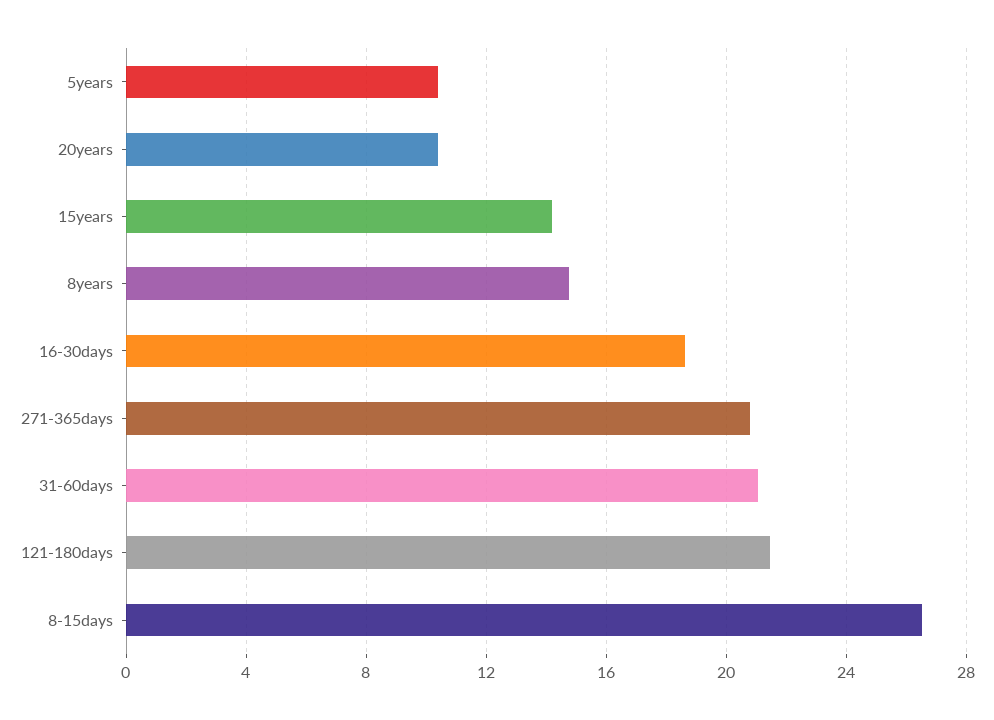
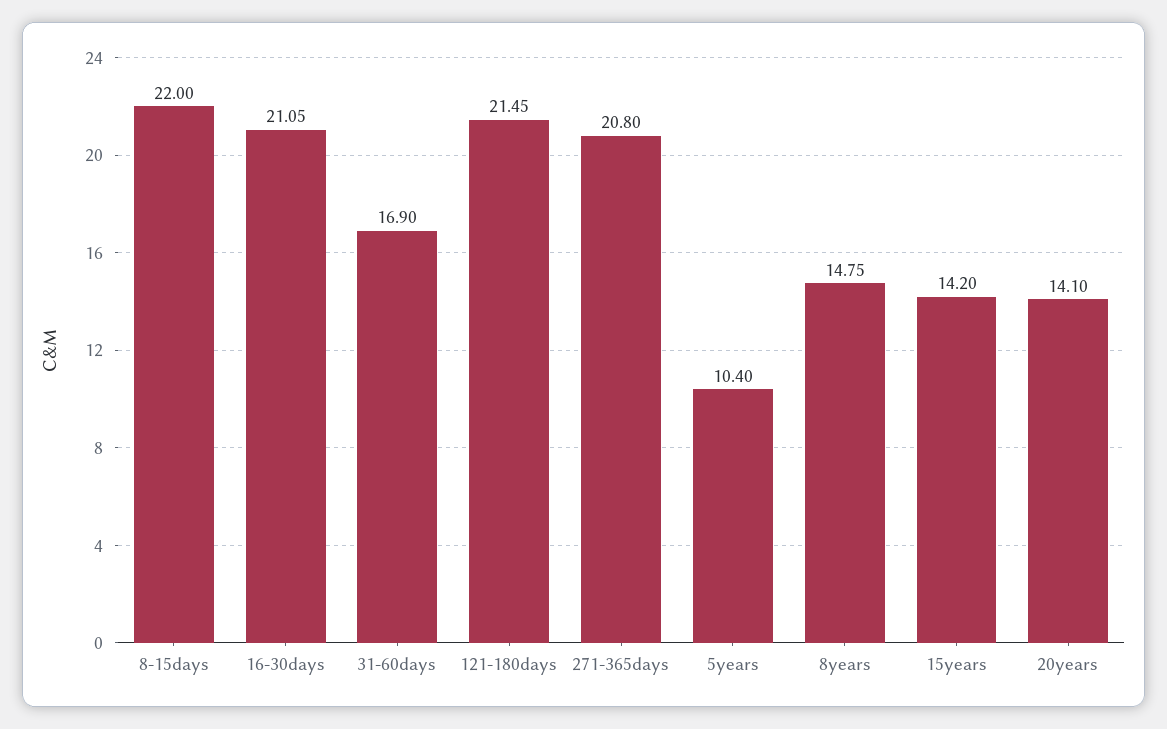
20years: 10.5 -> 14.1
16-30days: 18.5 -> 21.05
31-60days: 21 -> 16.9
8-15days: 26.5 -> 22

